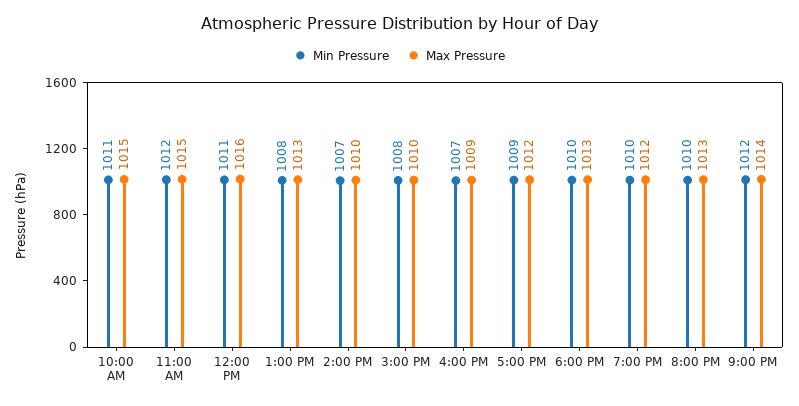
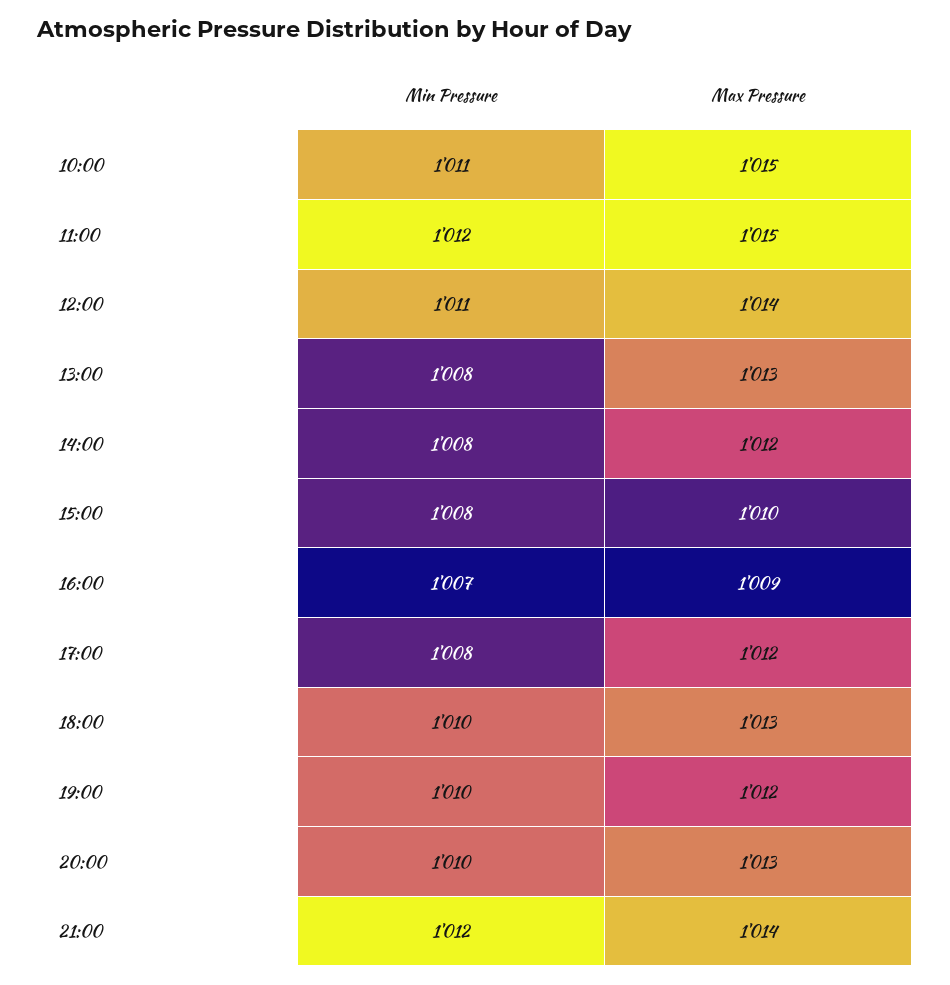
Max Pressure, 12:00 PM: 1016 -> 1014
Min Pressure, 2:00 PM: 1007 -> 1008
Max Pressure, 2:00 PM: 1010 -> 1012
Min Pressure, 5:00 PM: 1009 -> 1008

